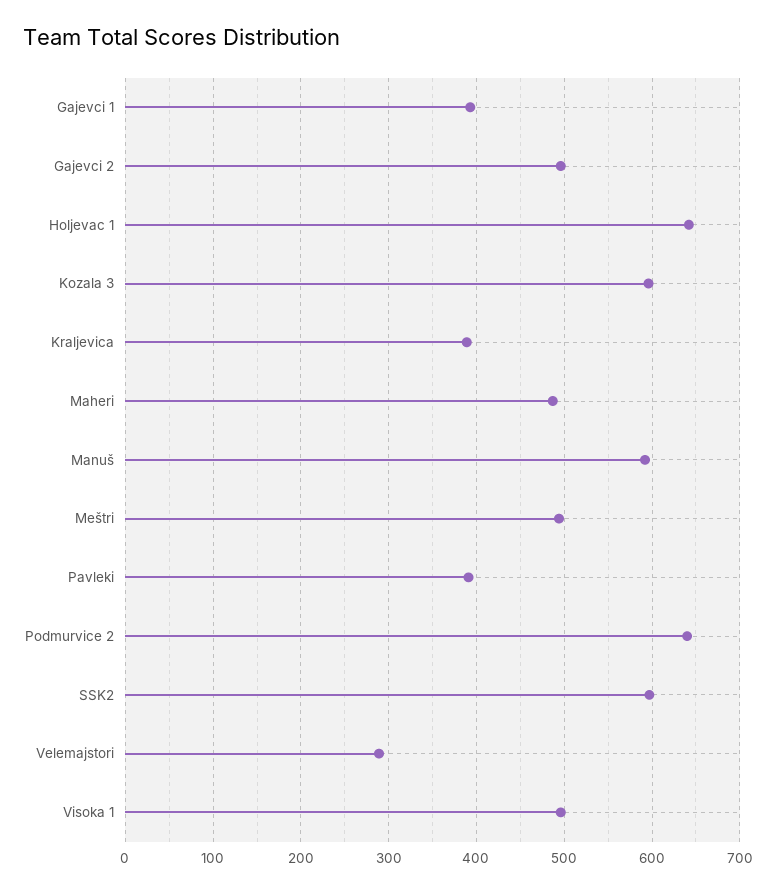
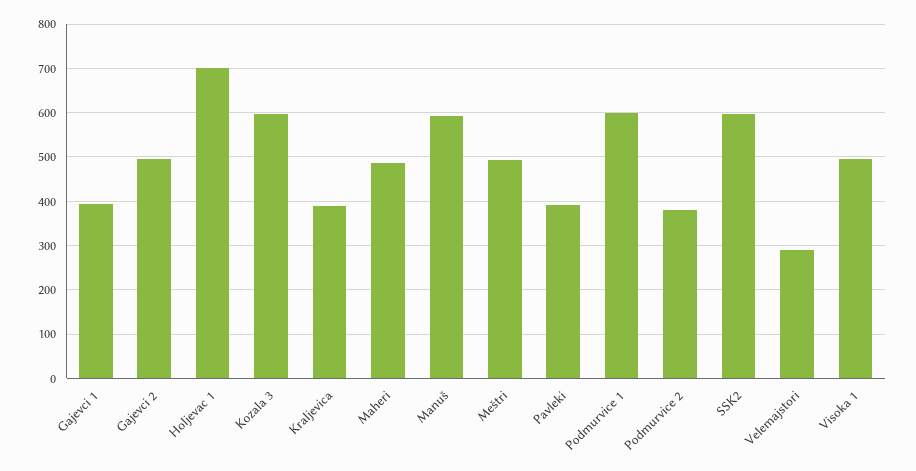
Holjevac 1: 640 -> 700
Podmurvice 2: 640 -> 380
Podmurvice 1: none -> 600

